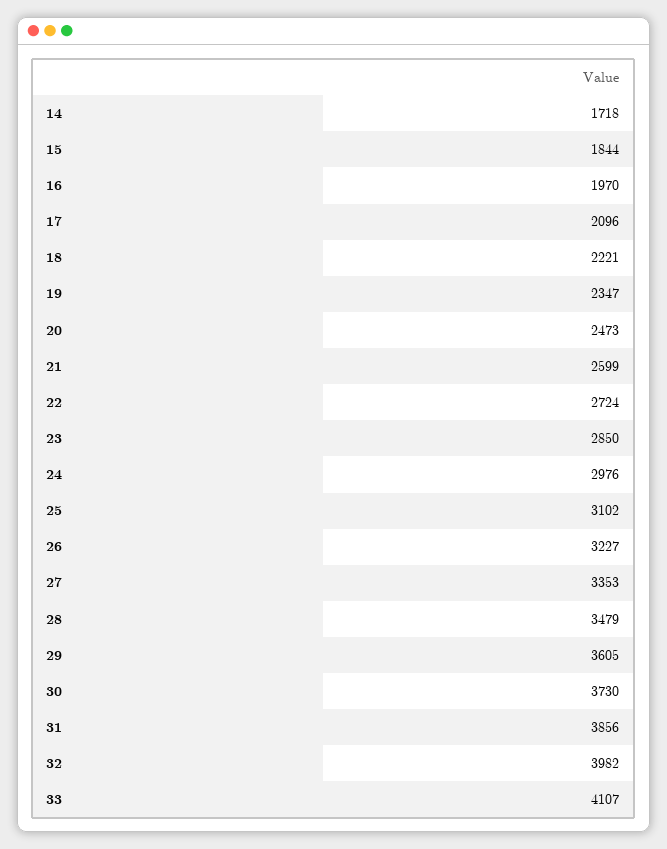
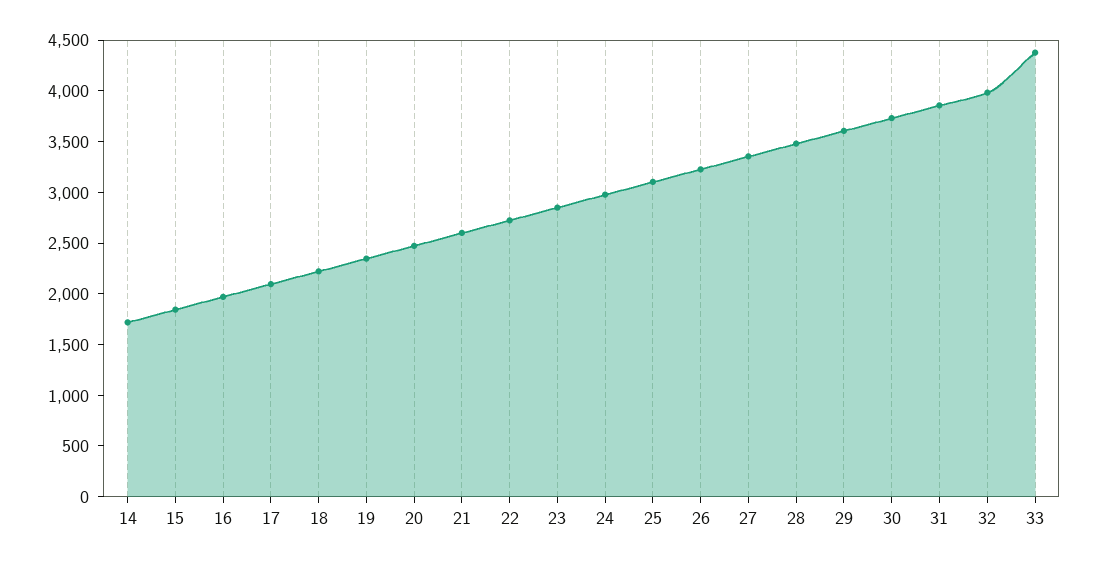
33: 4107 -> 4400

